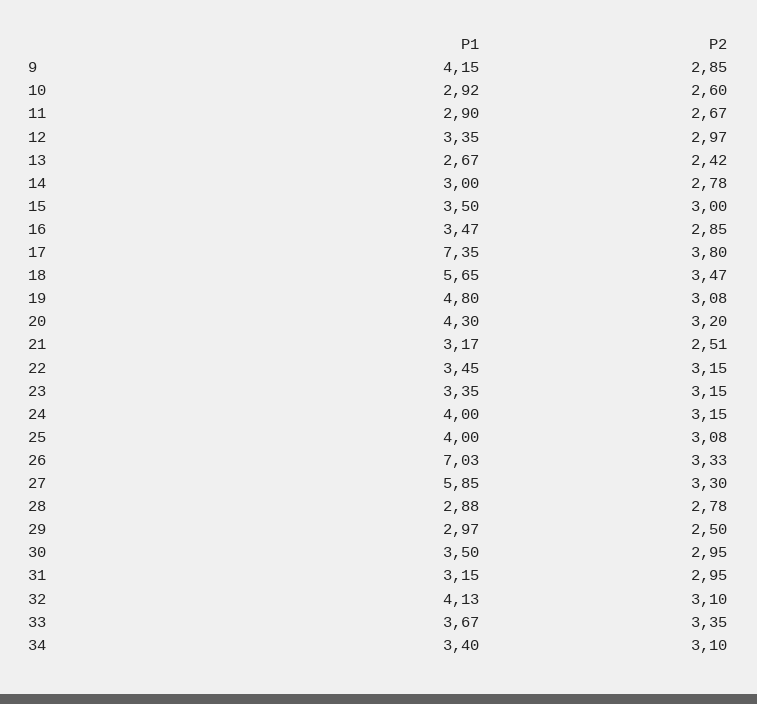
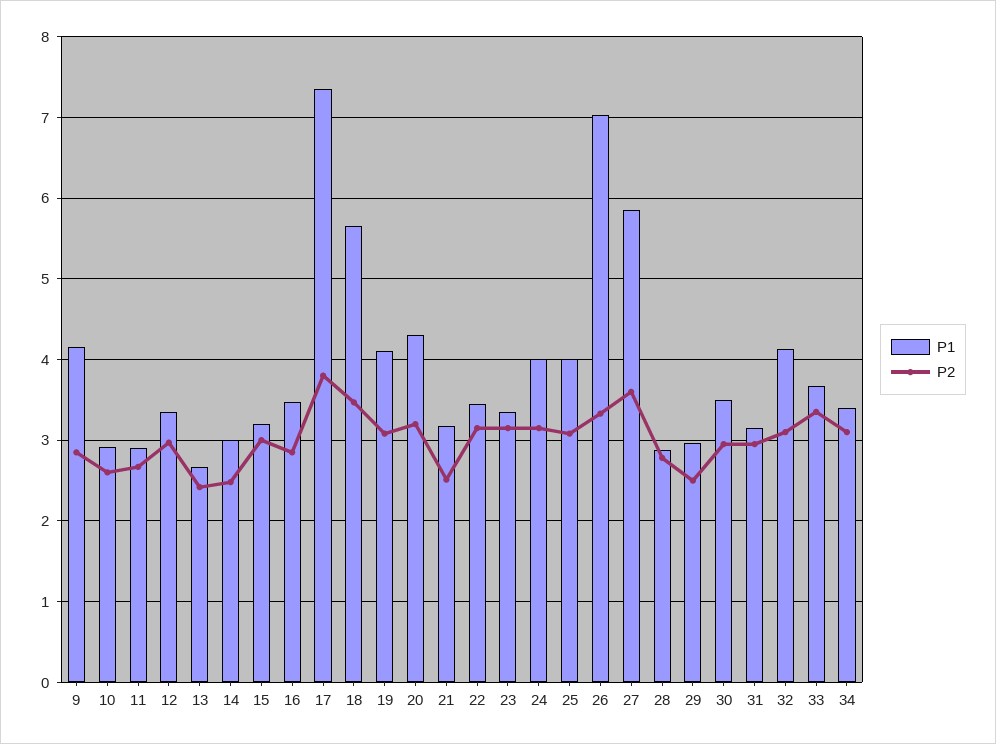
P2, 14: 2.78 -> 2.5
P1, 15: 3.5 -> 3.2
P1, 19: 4.8 -> 4.1
P2, 27: 3.3 -> 3.6

